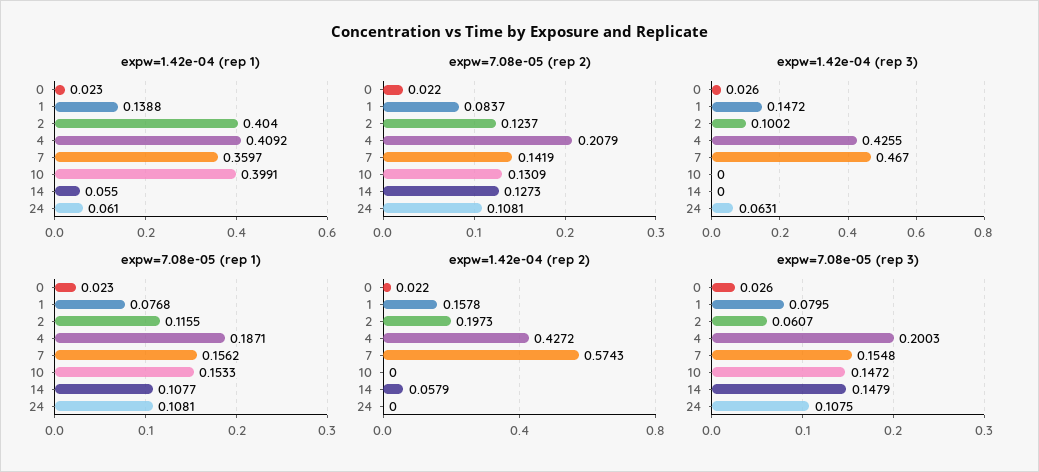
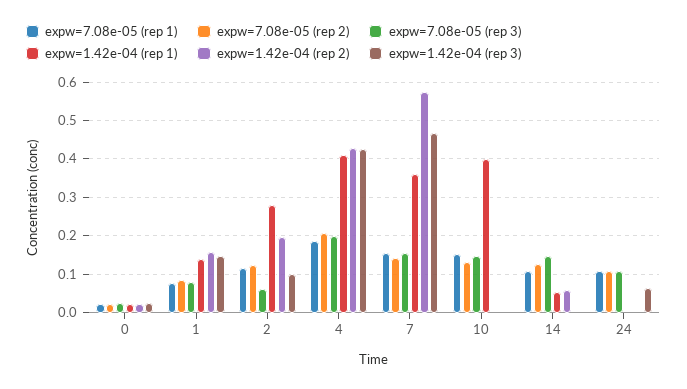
expw=1.42e-04 (rep 1), 2: 0.404 -> 0.28
expw=1.42e-04 (rep 1), 24: 0.061 -> 0

